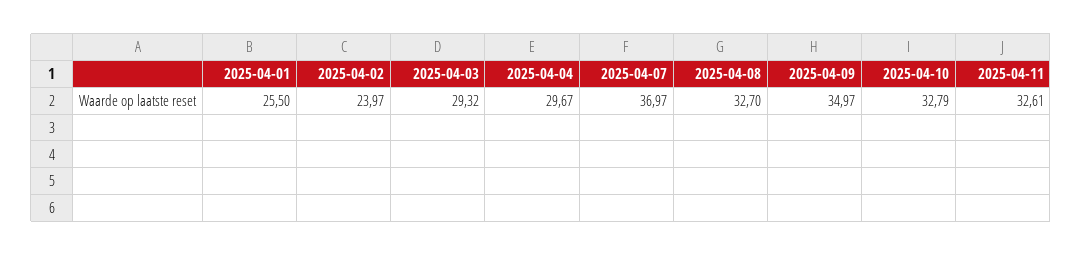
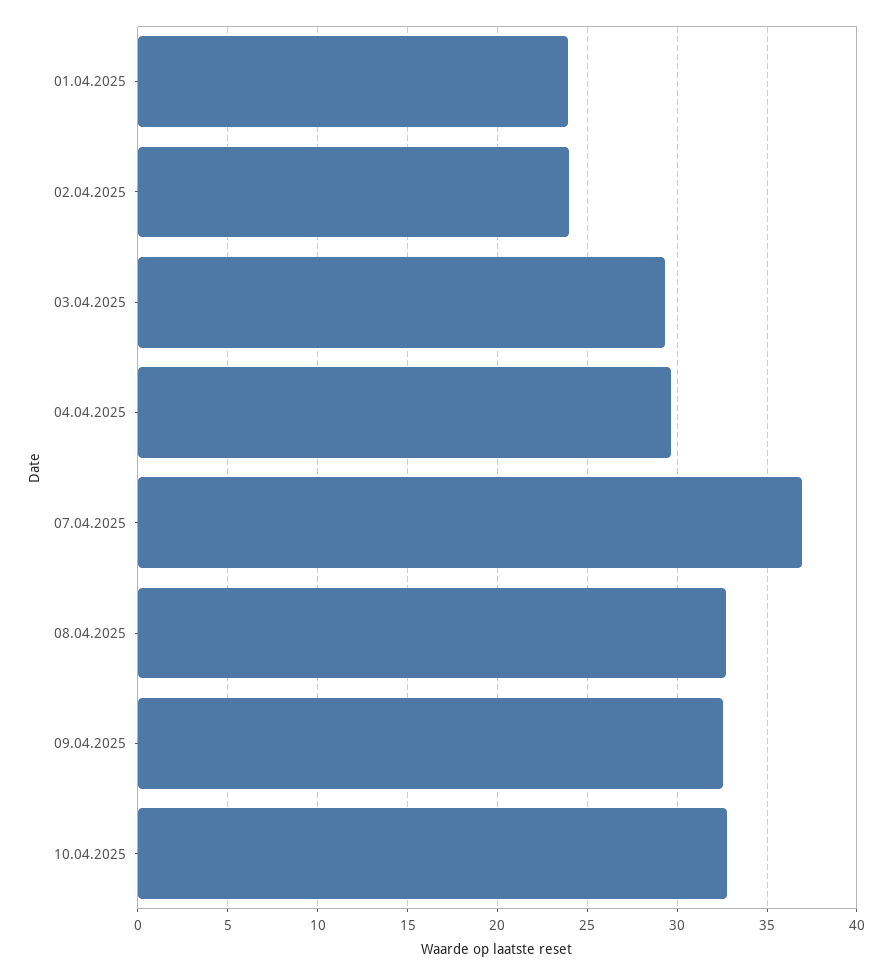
2025-04-01: 25.5 -> 24
2025-04-09: 34.97 -> 32.5
2025-04-11: 32.61 -> none

